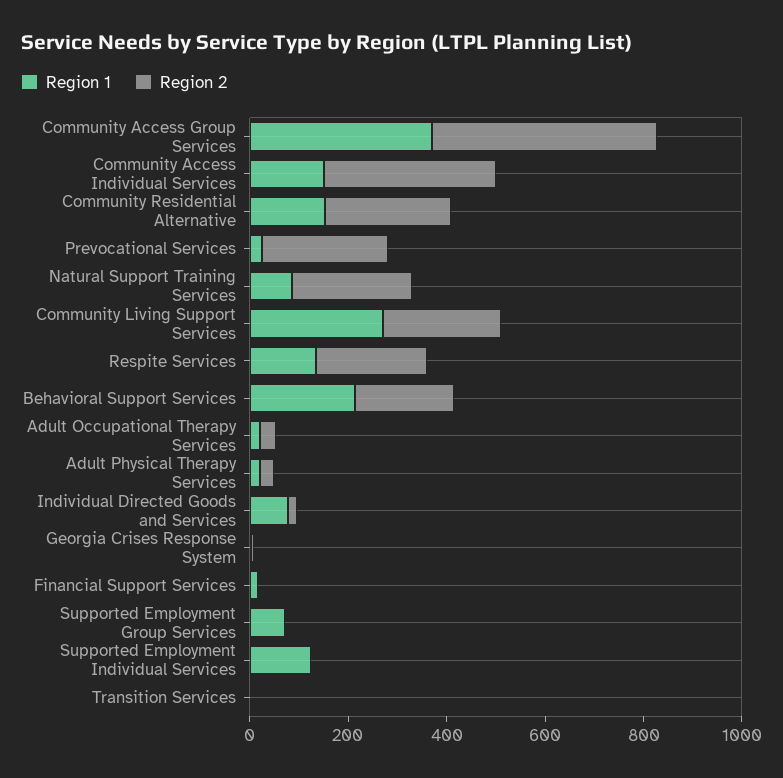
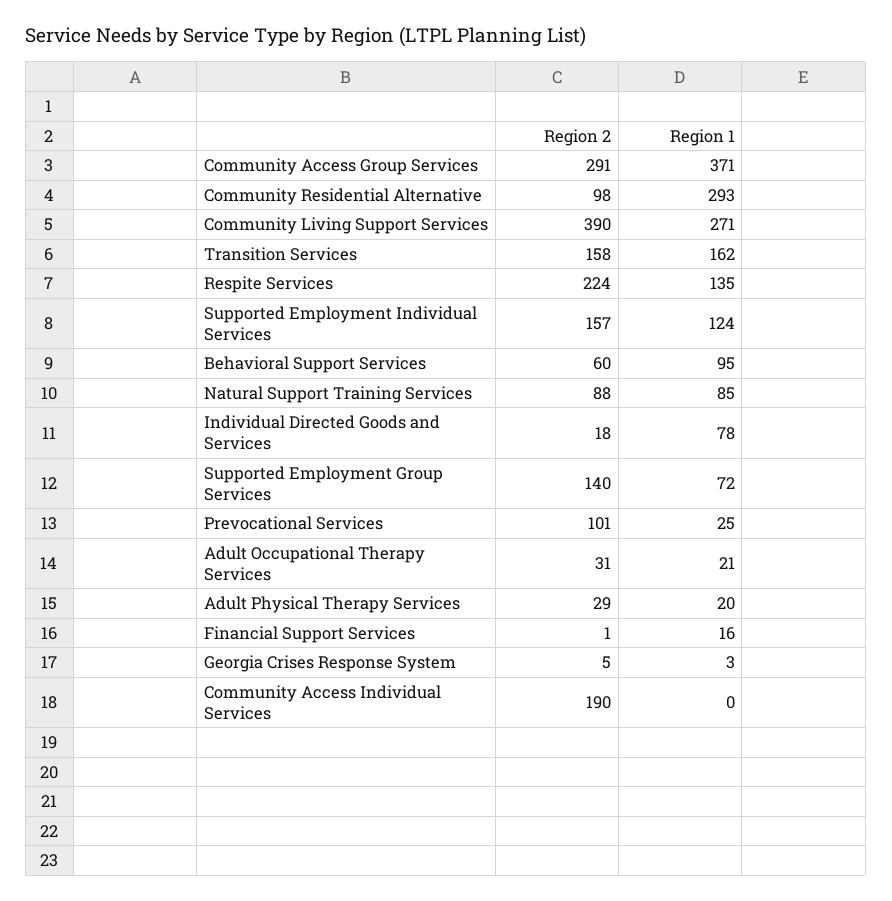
Region 2, Community Access Group Services: 450 -> 291
Region 1, Community Access Individual Services: 150 -> 0
Region 2, Community Access Individual Services: 350 -> 190
Region 1, Community Residential Alternative: 150 -> 293
Region 2, Community Residential Alternative: 250 -> 98
Region 2, Prevocational Services: 250 -> 101
Region 2, Natural Support Training Services: 250 -> 88
Region 2, Community Living Support Services: 250 -> 390
Region 1, Behavioral Support Services: 200 -> 95
Region 2, Behavioral Support Services: 200 -> 60
Region 2, Supported Employment Group Services: 0 -> 140
Region 2, Supported Employment Individual Services: 0 -> 157
Region 1, Transition Services: 0 -> 162
Region 2, Transition Services: 0 -> 158

